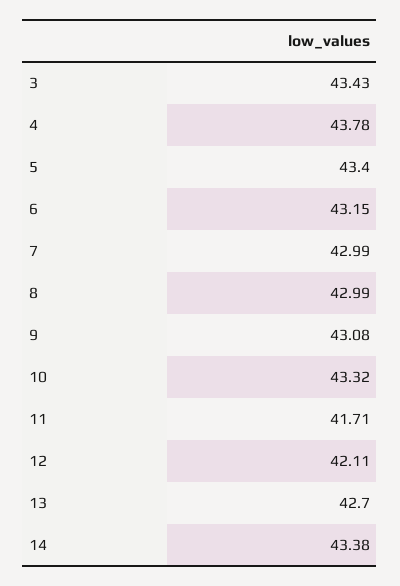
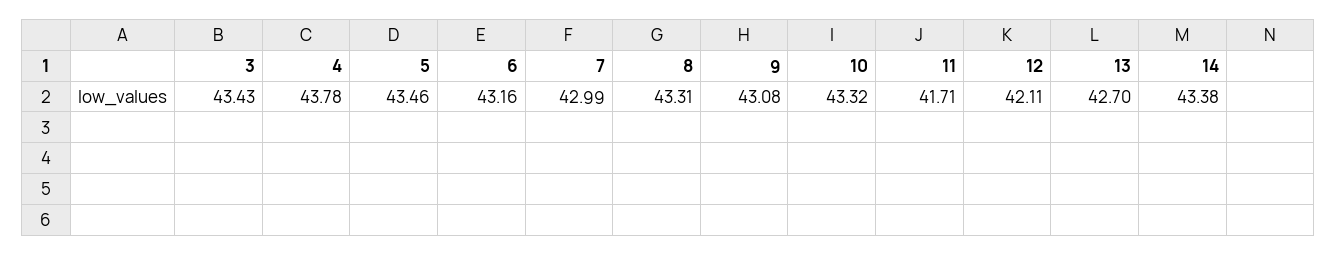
5: 43.4 -> 43.46
6: 43.15 -> 43.16
8: 42.99 -> 43.31

